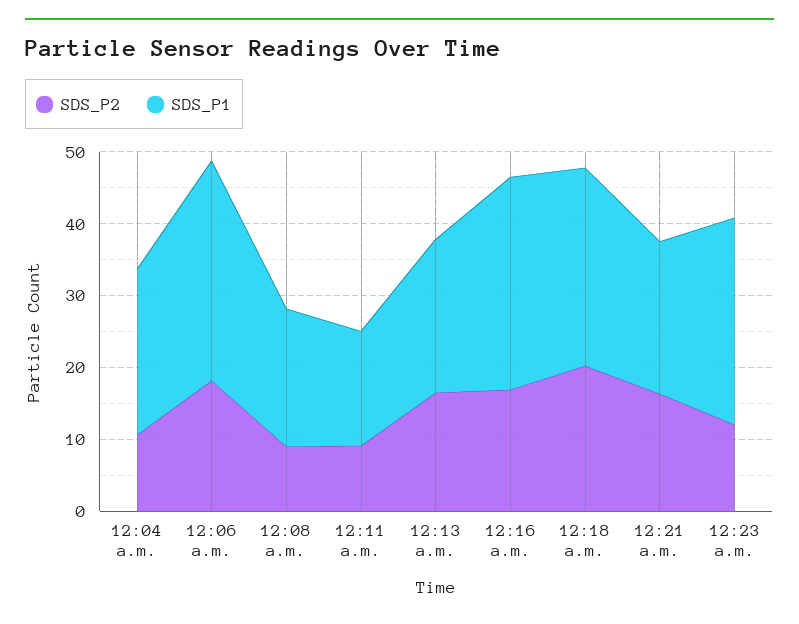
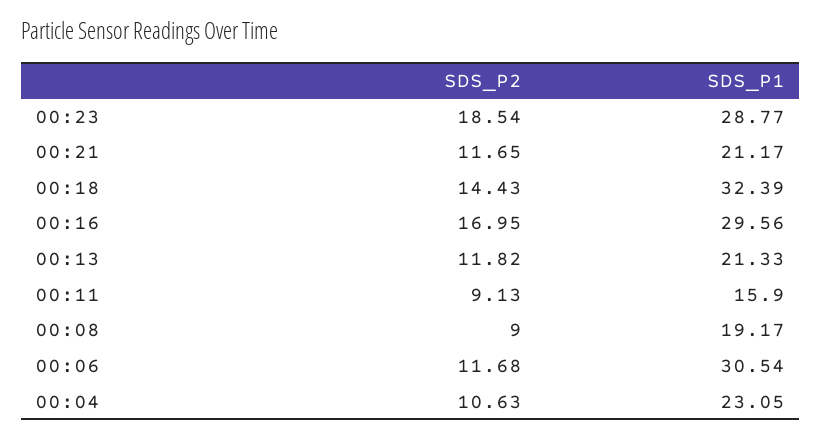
SDS_P2, 12:06 a.m.: 18 -> 11.68
SDS_P2, 12:13 a.m.: 16 -> 11.82
SDS_P2, 12:18 a.m.: 20 -> 14.43
SDS_P1, 12:18 a.m.: 28 -> 32.39
SDS_P2, 12:21 a.m.: 16 -> 11.65
SDS_P2, 12:23 a.m.: 12 -> 18.54

